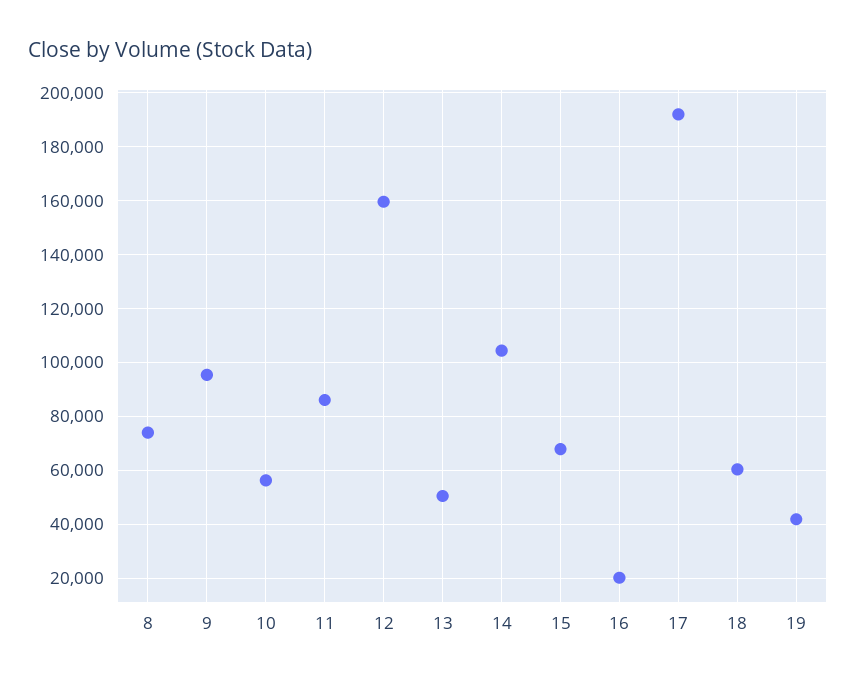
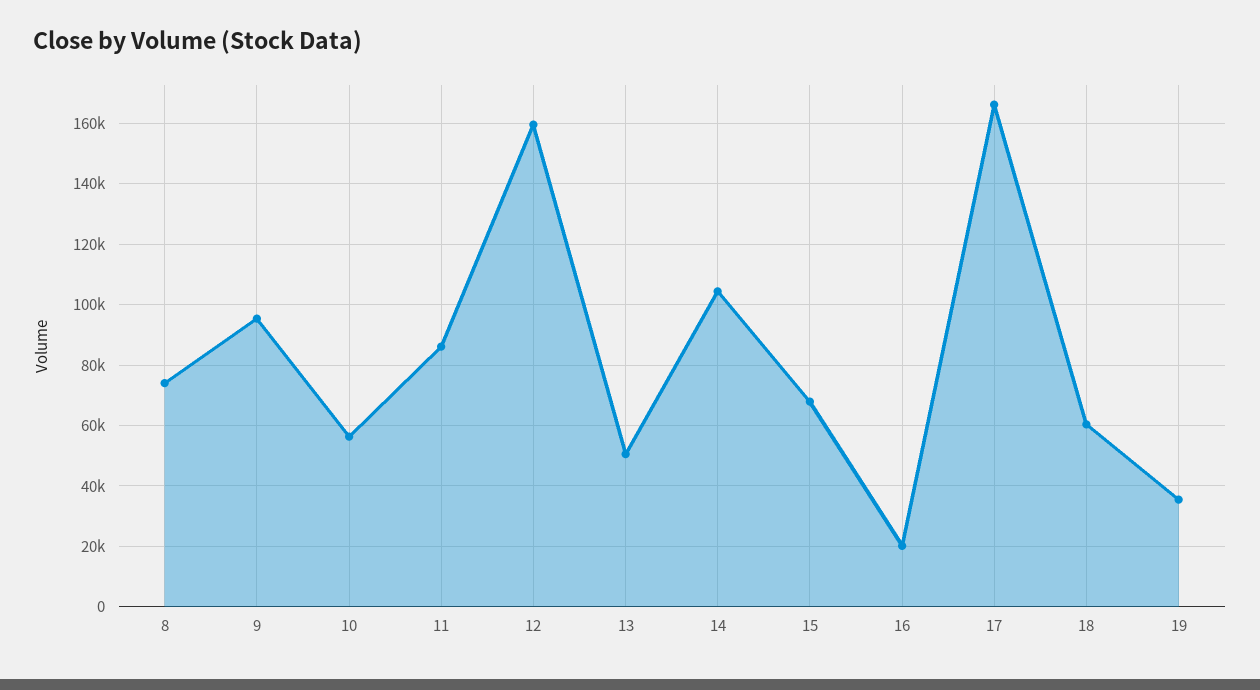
17: 192500 -> 166000
19: 42500 -> 36000

